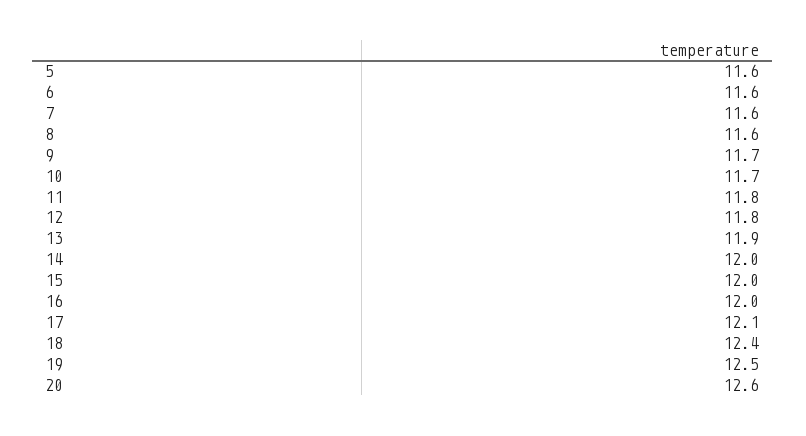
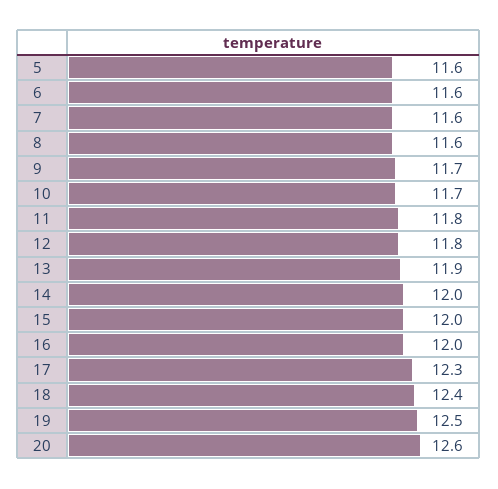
17: 12.1 -> 12.3

